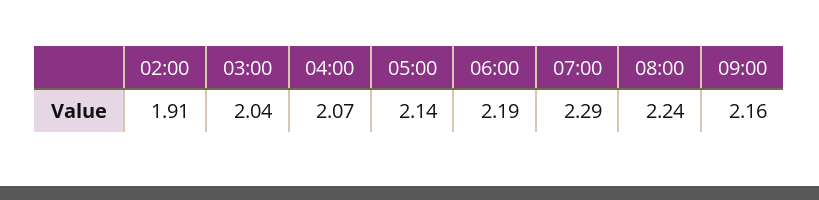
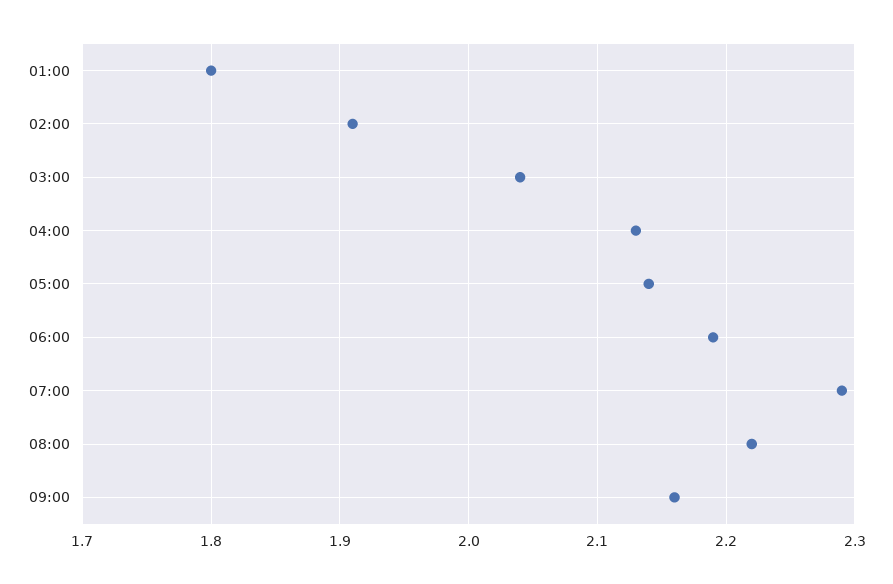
04:00: 2.07 -> 2.13
08:00: 2.24 -> 2.22
01:00: none -> 1.8

